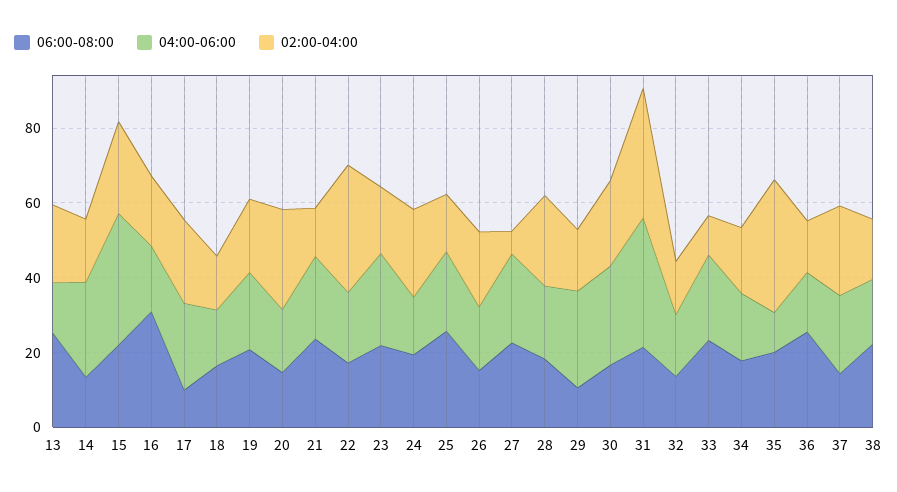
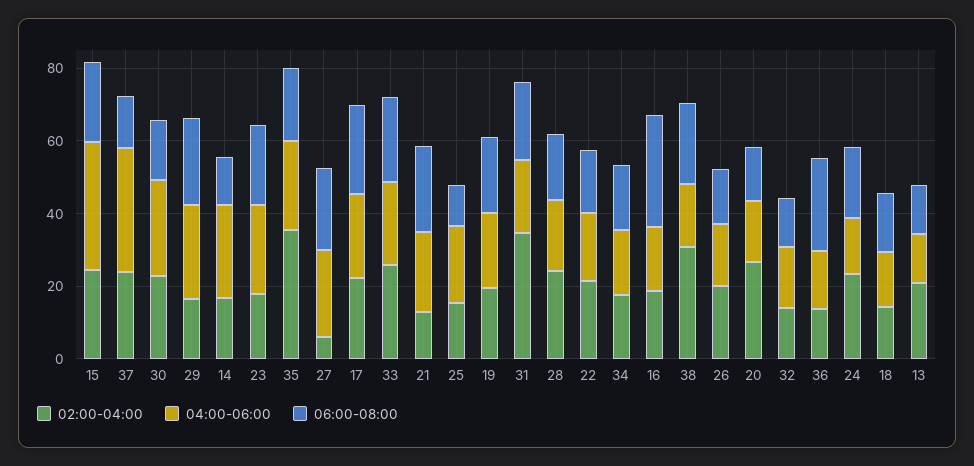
06:00-08:00, 13: 25 -> 15
06:00-08:00, 17: 10 -> 25
02:00-04:00, 22: 35 -> 20
06:00-08:00, 25: 25 -> 10
06:00-08:00, 29: 10 -> 25
04:00-06:00, 31: 35 -> 20
02:00-04:00, 33: 10 -> 25
04:00-06:00, 35: 10 -> 25
04:00-06:00, 37: 20 -> 35
02:00-04:00, 38: 15 -> 30

